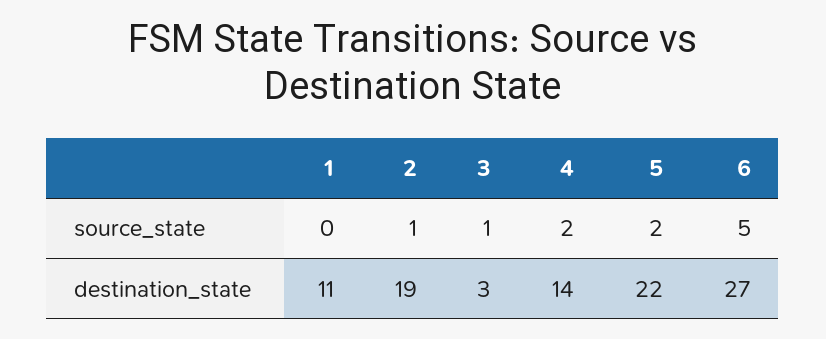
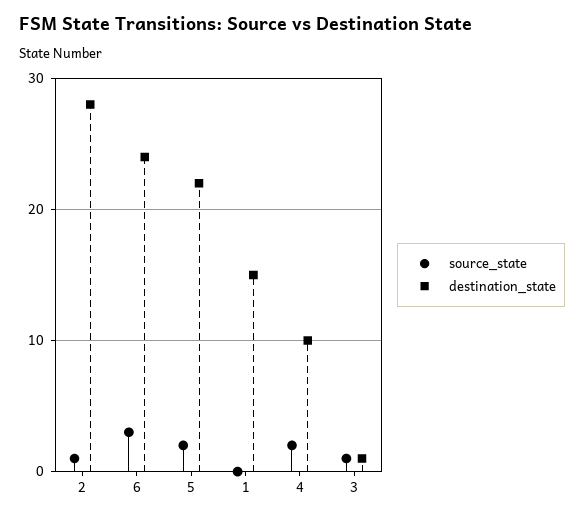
source_state, 6: 5 -> 3
destination_state, 1: 11 -> 15
destination_state, 2: 19 -> 28
destination_state, 3: 3 -> 1
destination_state, 4: 14 -> 10
destination_state, 6: 27 -> 24

